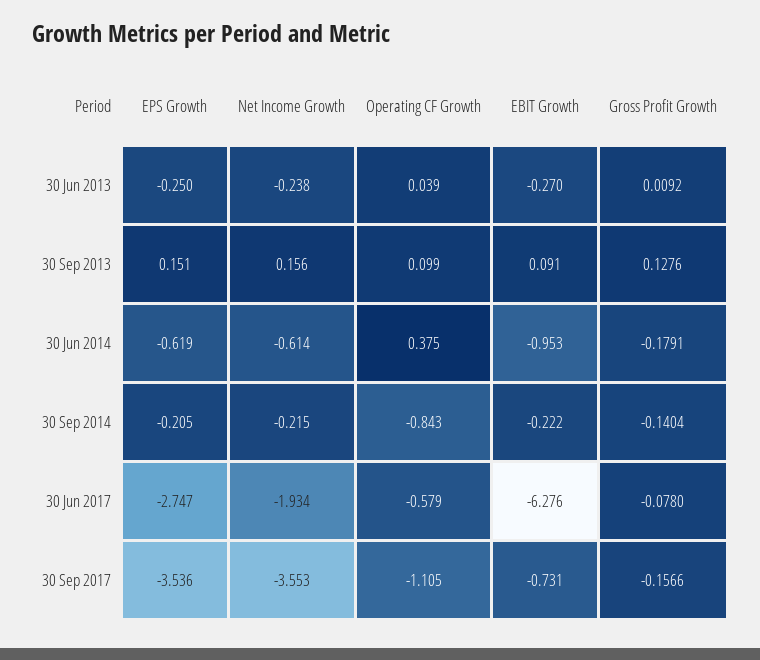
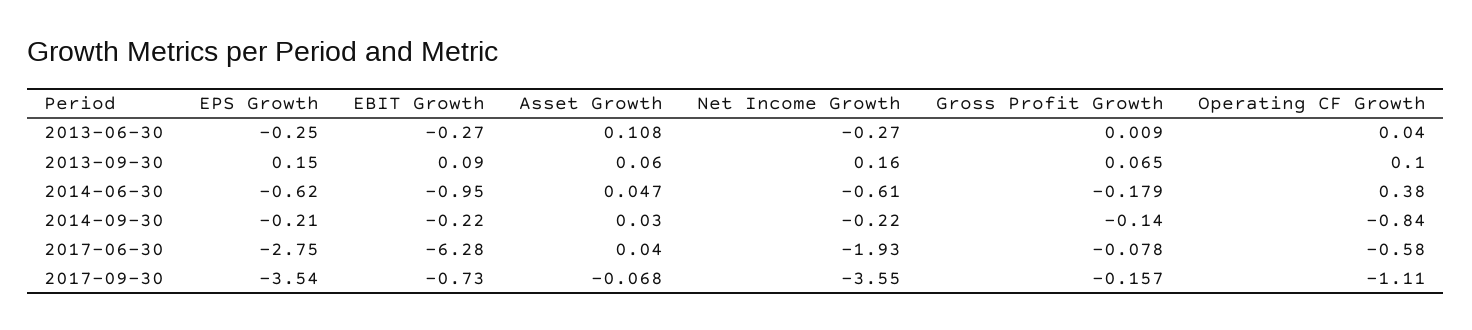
Net Income Growth, 30 Jun 2013: -0.238 -> -0.27
Gross Profit Growth, 30 Sep 2013: 0.1276 -> 0.065
Asset Growth, 30 Jun 2013: none -> 0.108
Asset Growth, 30 Sep 2013: none -> 0.06
Asset Growth, 30 Jun 2014: none -> 0.047
Asset Growth, 30 Sep 2014: none -> 0.03
Asset Growth, 30 Jun 2017: none -> 0.04
Asset Growth, 30 Sep 2017: none -> -0.068

